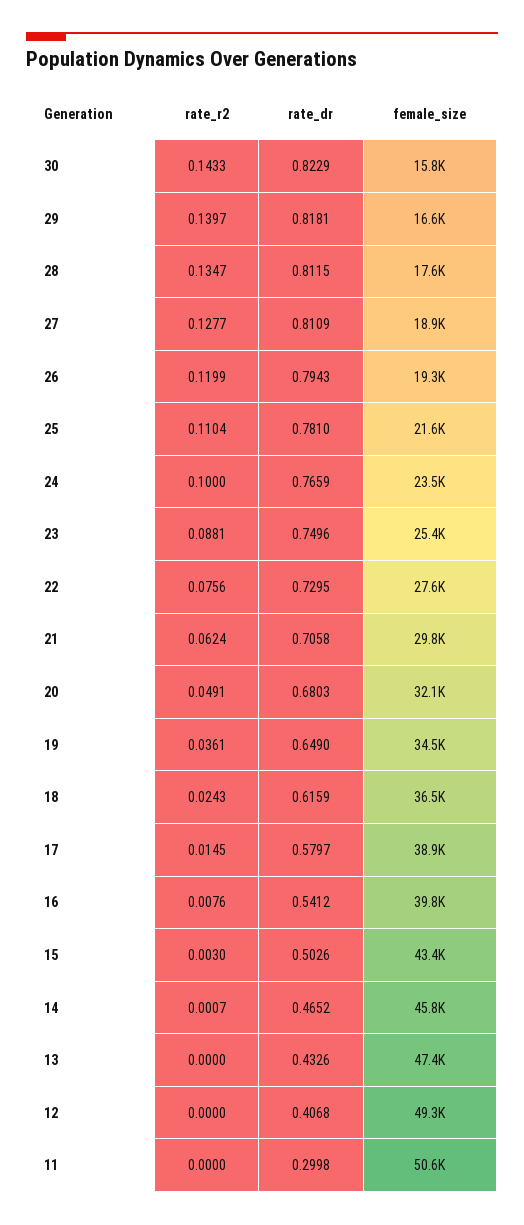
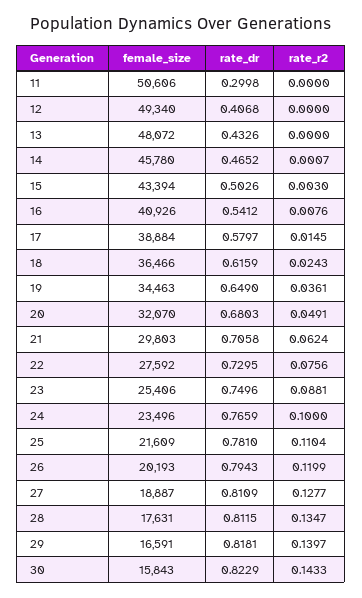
female_size, 26: 19300 -> 20193
female_size, 16: 39800 -> 40926
female_size, 13: 47400 -> 48072

